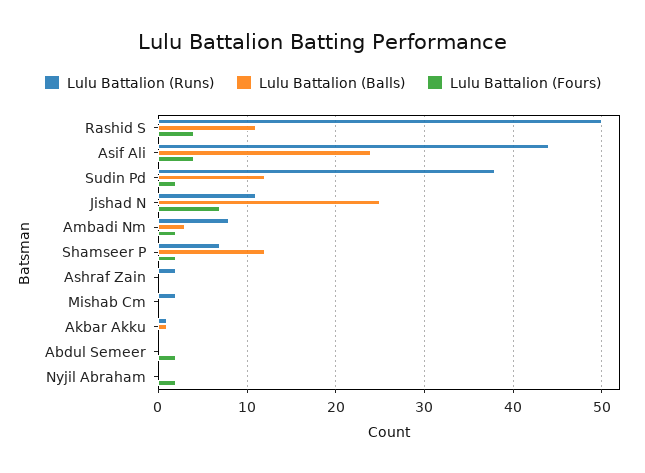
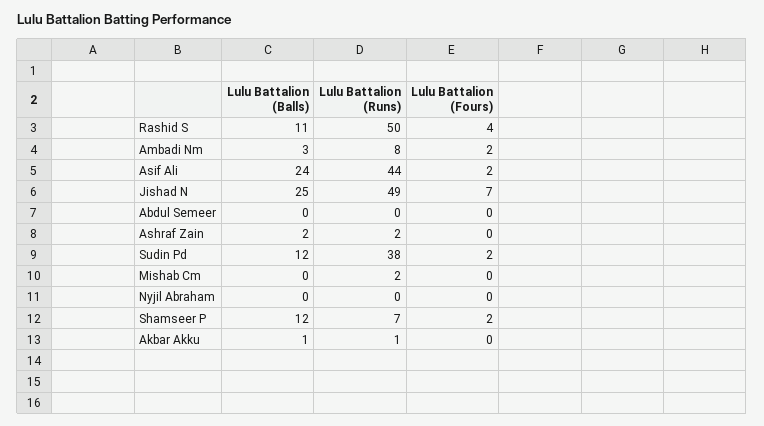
Lulu Battalion (Fours), Asif Ali: 4 -> 2
Lulu Battalion (Runs), Jishad N: 11 -> 49
Lulu Battalion (Balls), Ashraf Zain: 0 -> 2
Lulu Battalion (Fours), Abdul Semeer: 2 -> 0
Lulu Battalion (Fours), Nyjil Abraham: 2 -> 0

